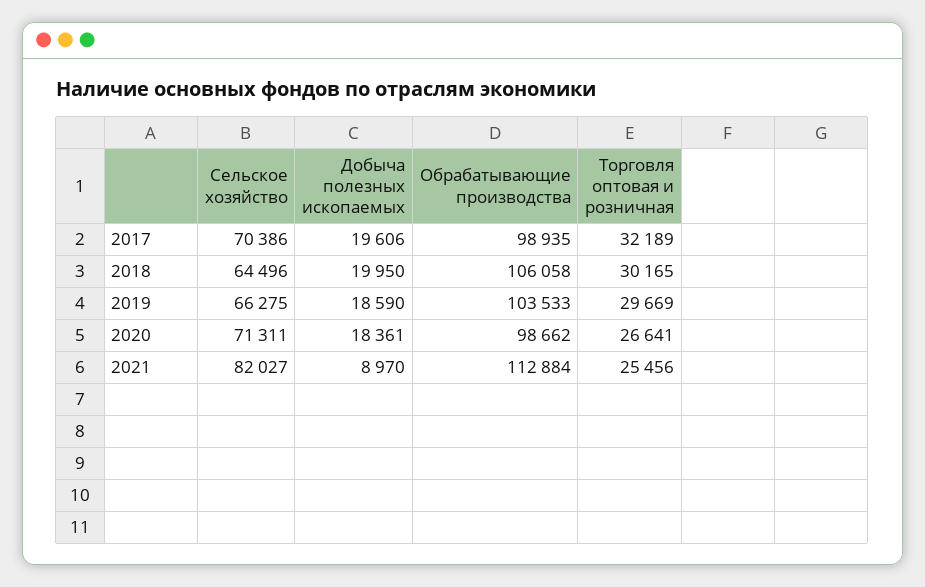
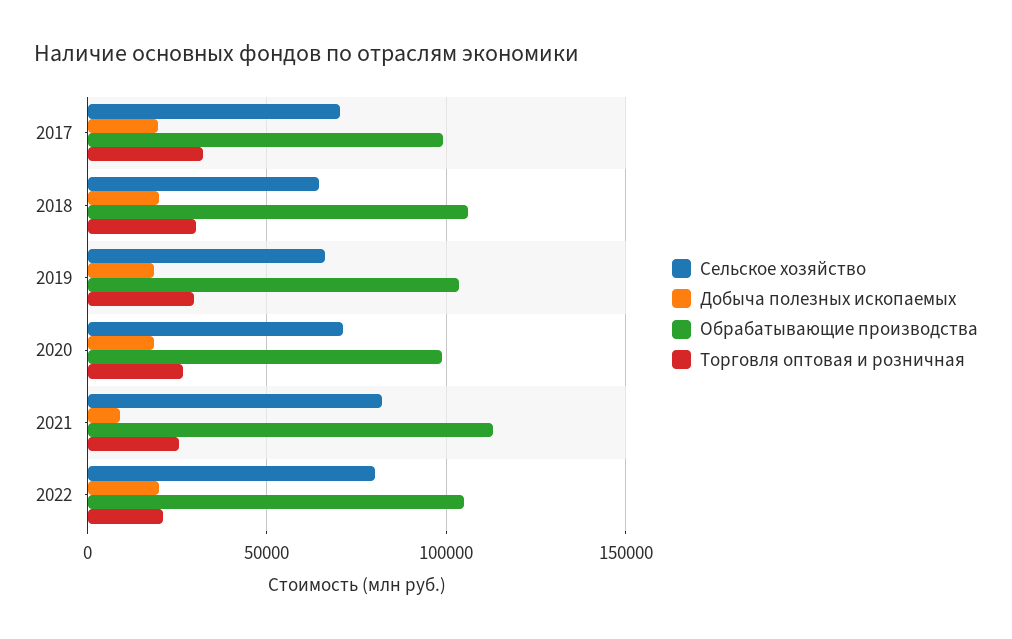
Сельское хозяйство, 2022: none -> 80000
Добыча полезных ископаемых, 2022: none -> 20000
Обрабатывающие производства, 2022: none -> 105000
Торговля оптовая и розничная, 2022: none -> 20000

